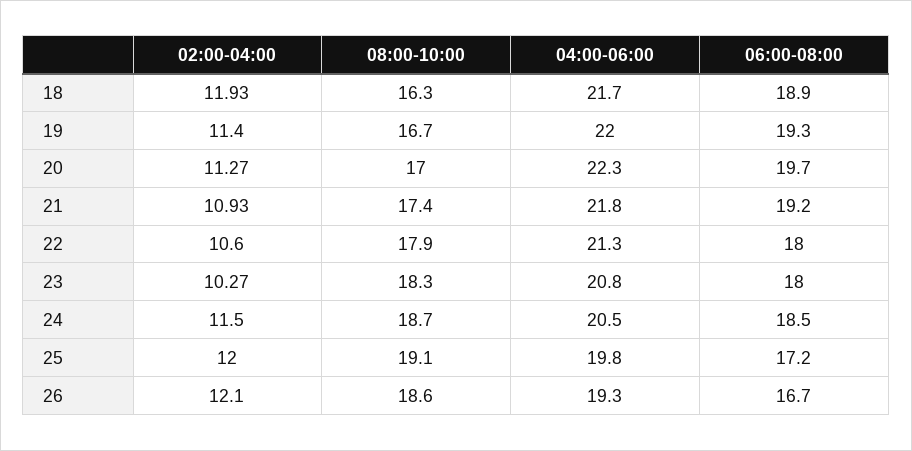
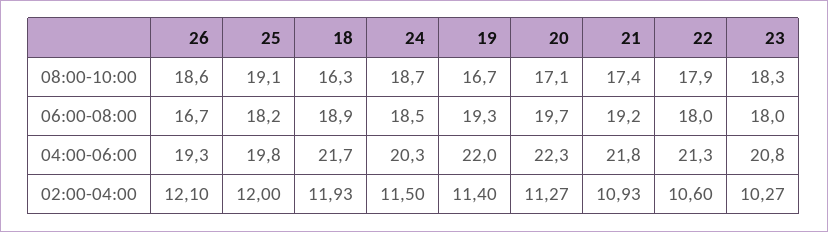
08:00-10:00, 20: 17 -> 17.1
04:00-06:00, 24: 20.5 -> 20.3
06:00-08:00, 25: 17.2 -> 18.2

